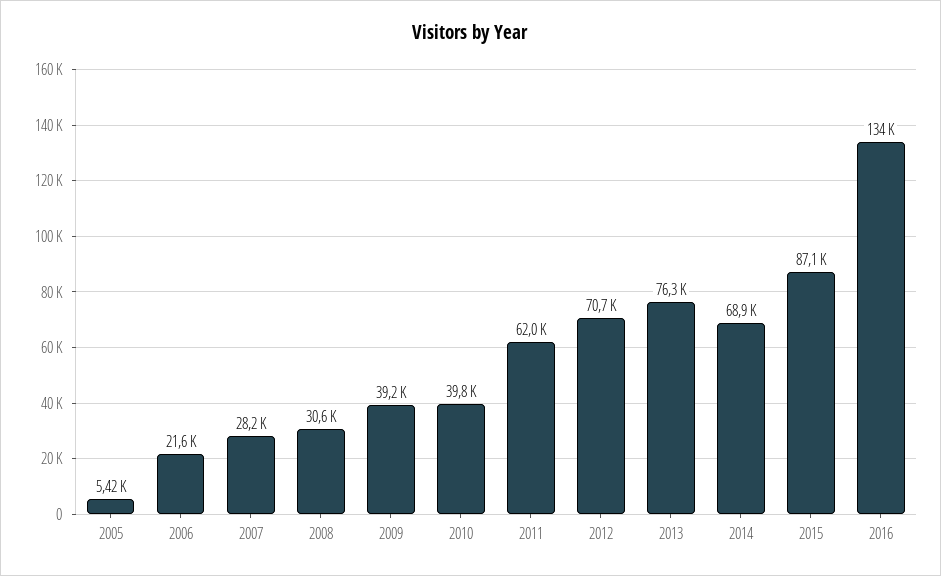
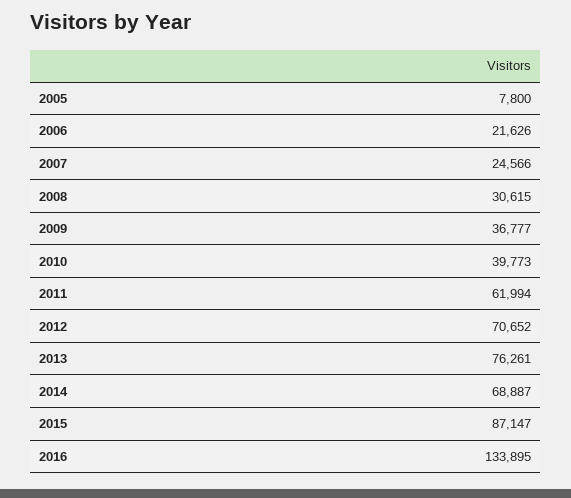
2005: 5420 -> 7800
2007: 28200 -> 24566
2009: 39200 -> 36777

